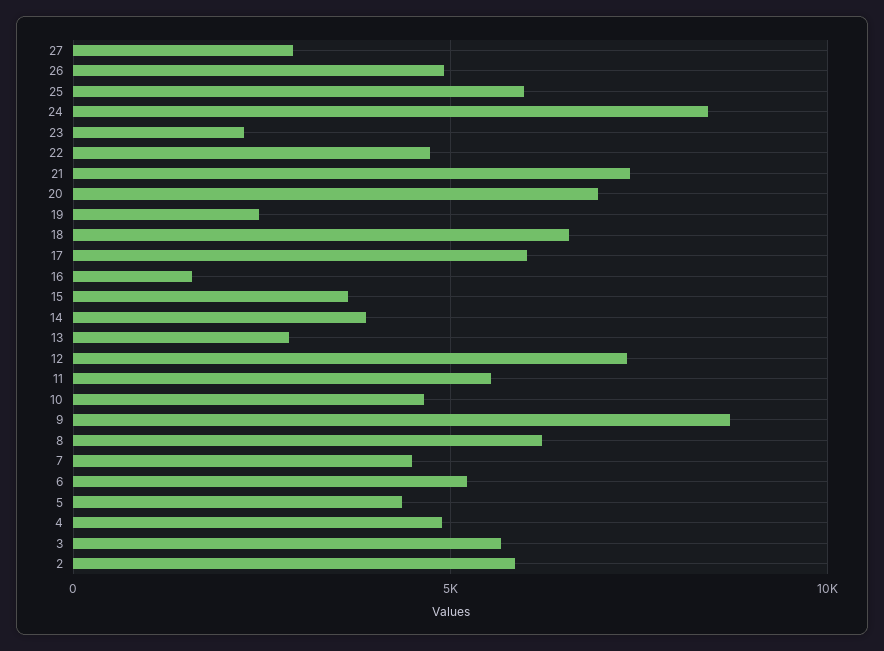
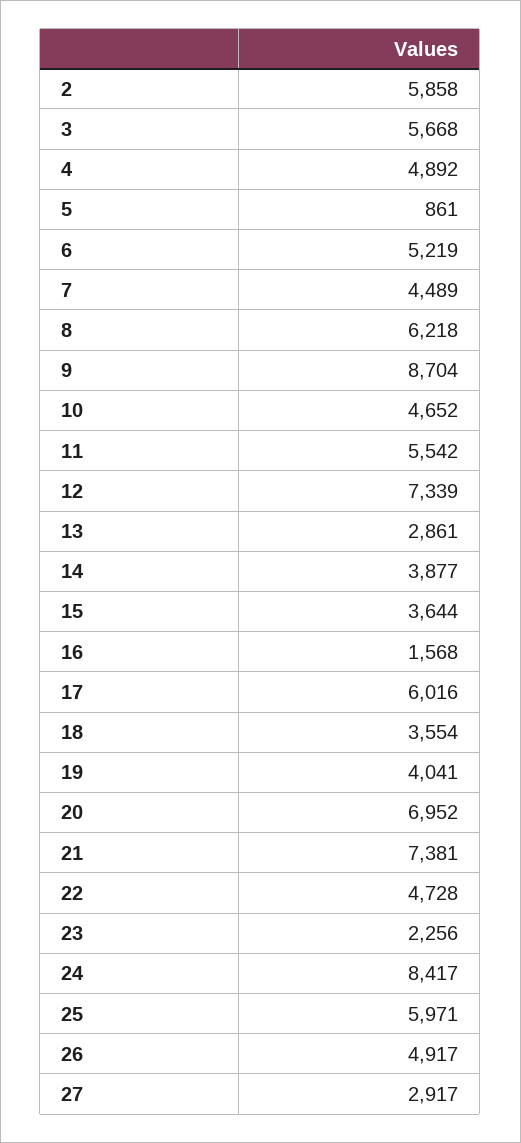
19: 2500 -> 4041
18: 6500 -> 3554
5: 4500 -> 861

